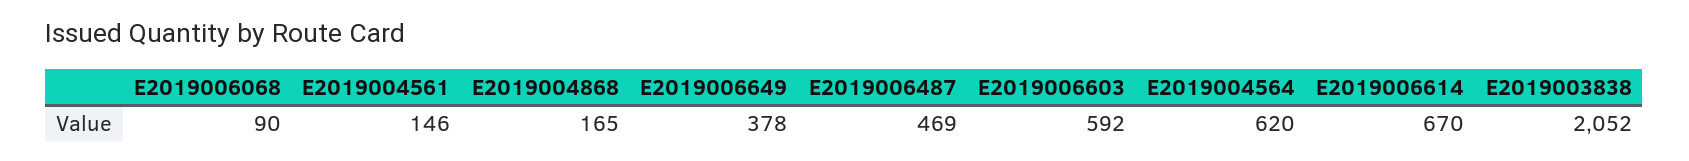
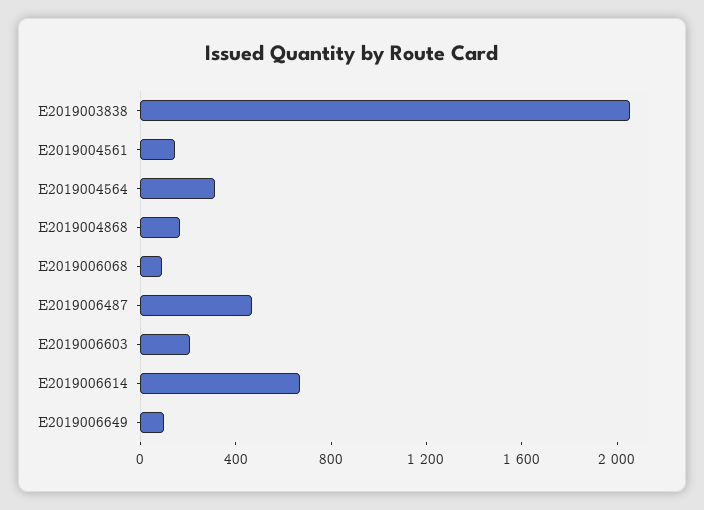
E2019006649: 378 -> 100
E2019006603: 592 -> 200
E2019004564: 620 -> 300

